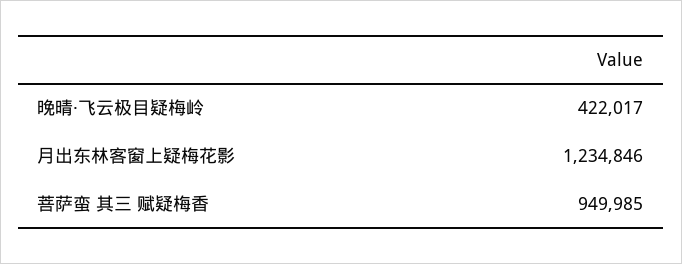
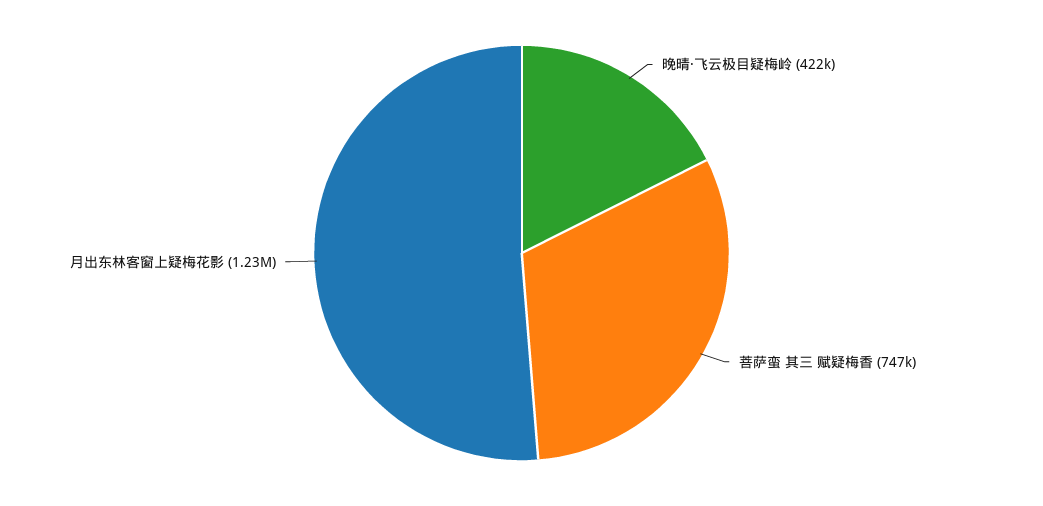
菩萨蛮 其三 赋疑梅香: 949985 -> 747000

